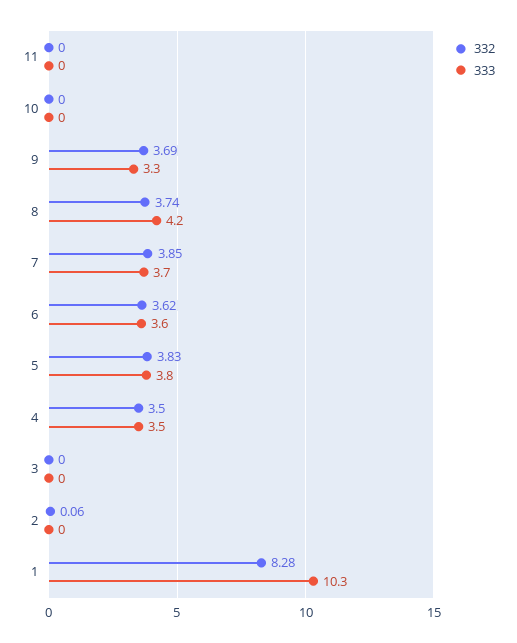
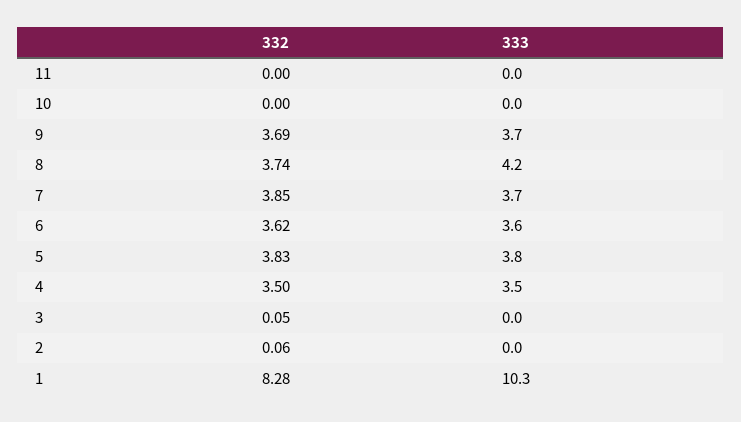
333, 9: 3.3 -> 3.7
332, 3: 0 -> 0.05

